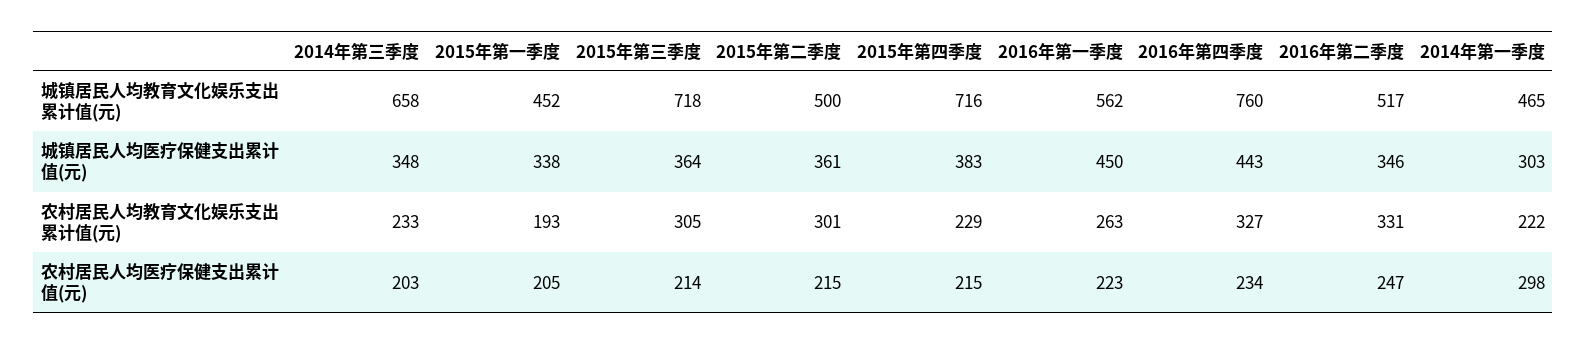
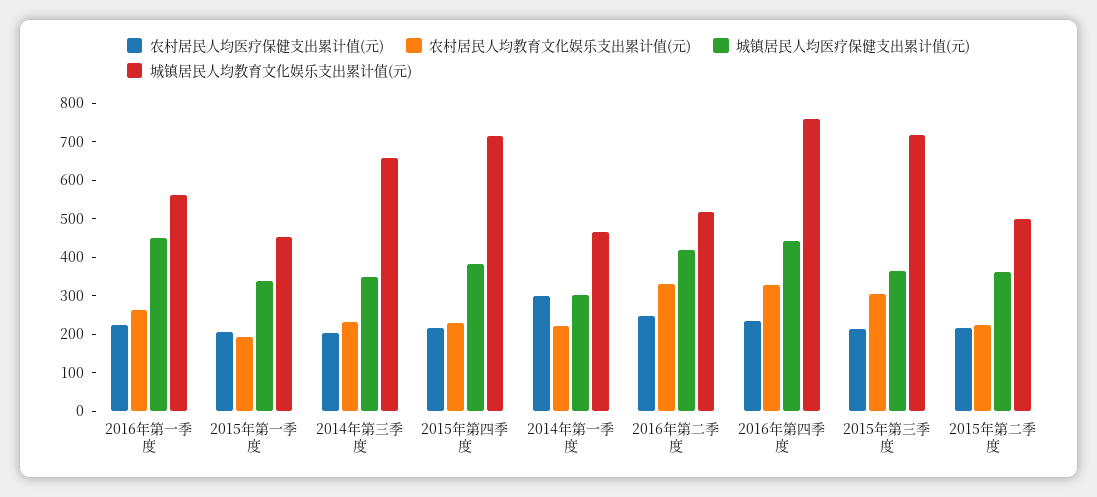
城镇居民人均医疗保健支出累计值(元), 2016年第二季度: 346 -> 425
农村居民人均教育文化娱乐支出累计值(元), 2015年第二季度: 301 -> 225

